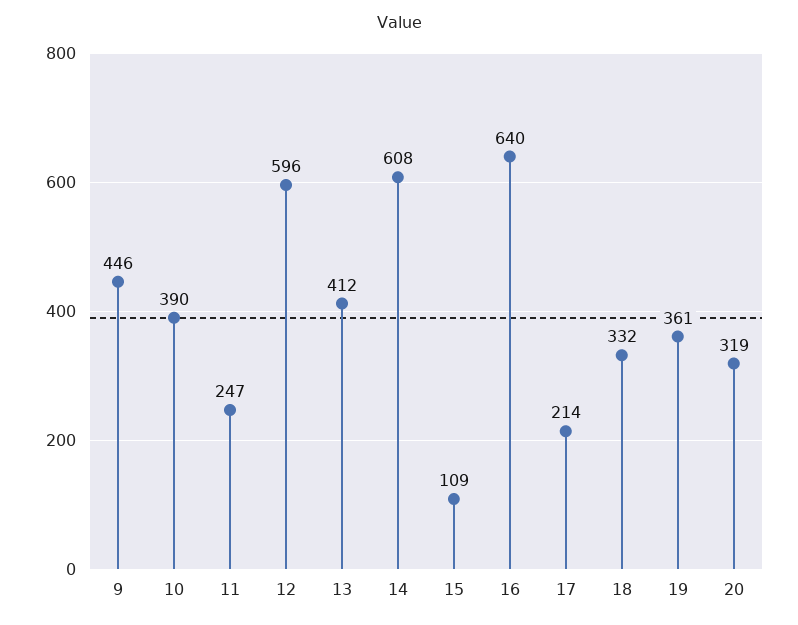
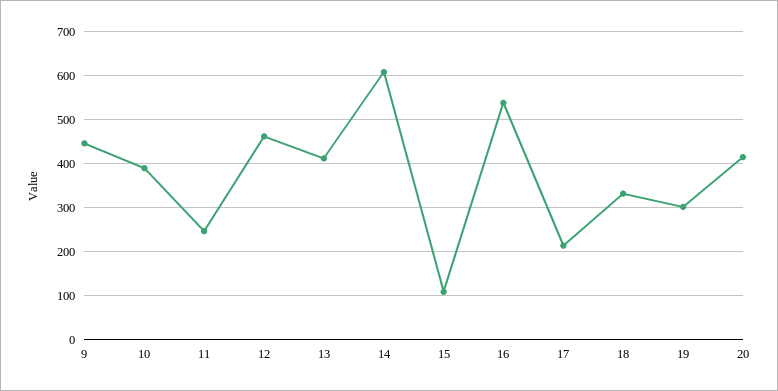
12: 596 -> 460
16: 640 -> 540
19: 361 -> 300
20: 319 -> 420

